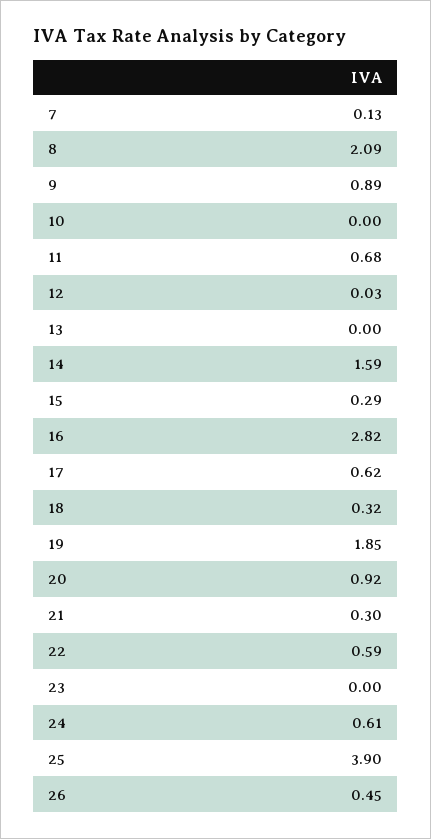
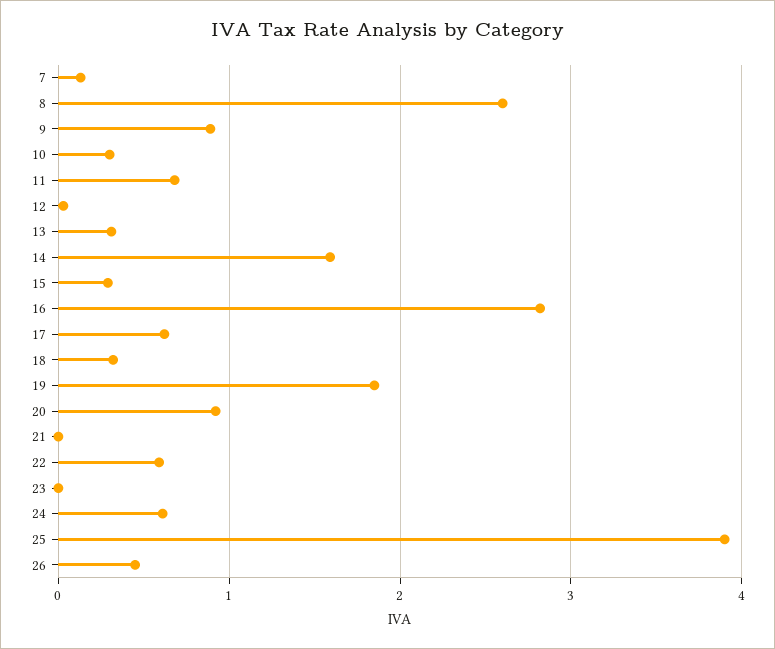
8: 2.09 -> 2.6
10: 0 -> 0.3
13: 0 -> 0.3
21: 0.3 -> 0

